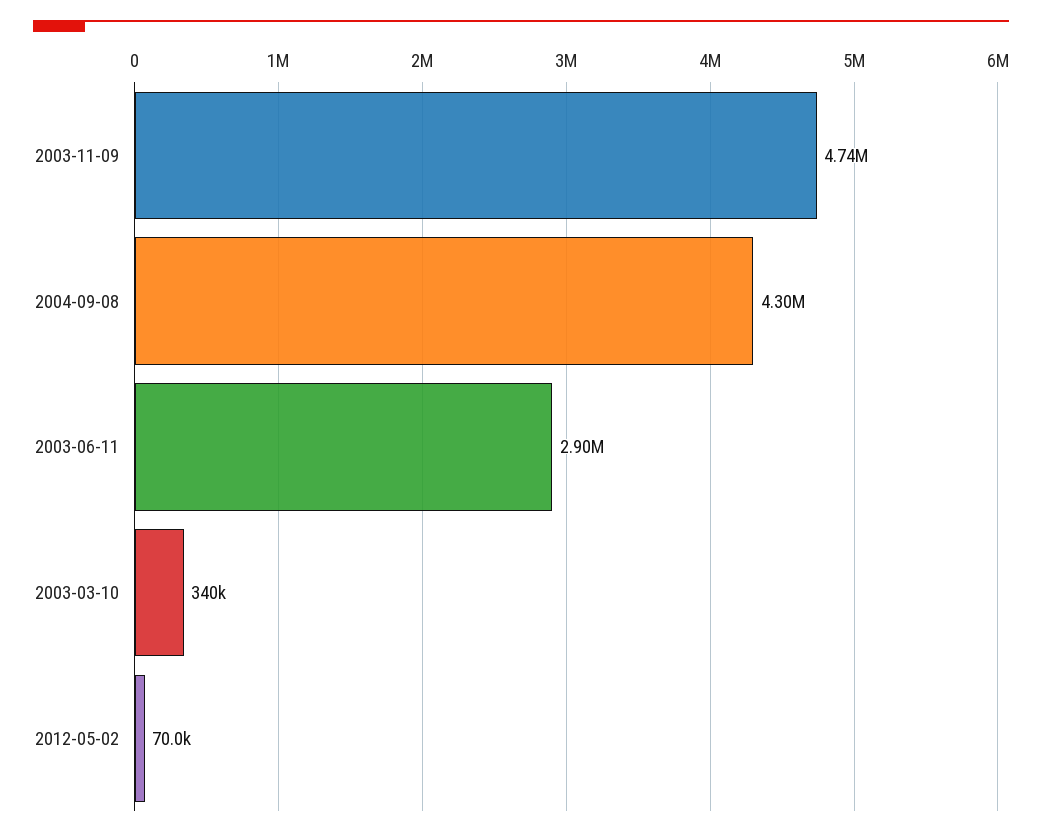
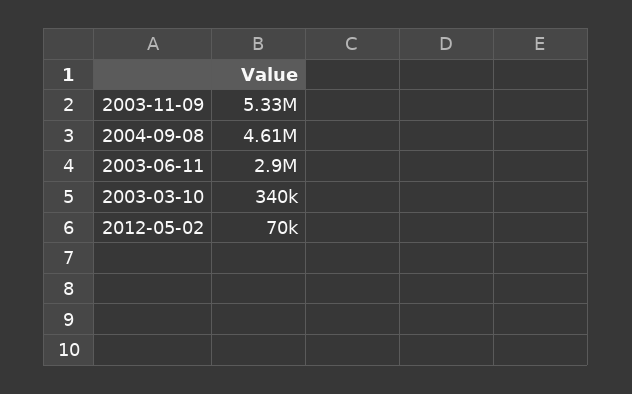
2003-11-09: 4740000 -> 5330000
2004-09-08: 4300000 -> 4610000

